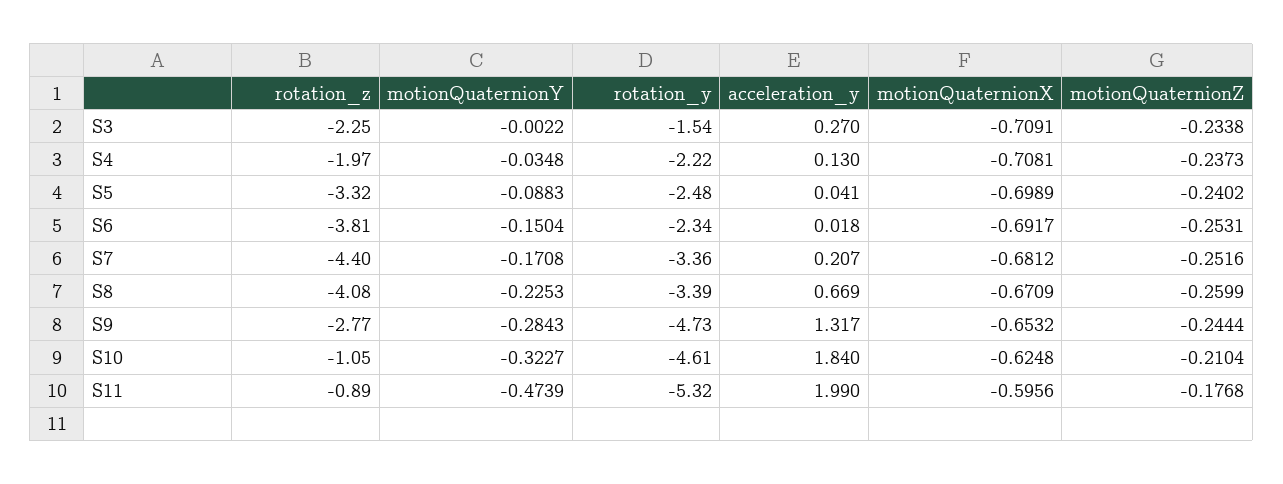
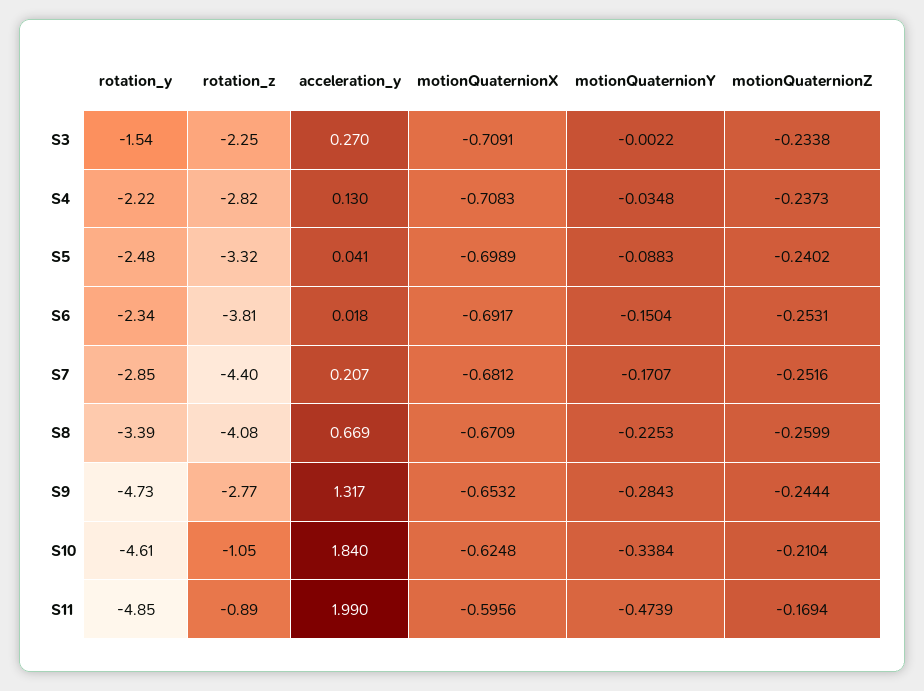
rotation_z, S4: -1.97 -> -2.82
motionQuaternionX, S4: -0.7081 -> -0.7083
motionQuaternionY, S7: -0.1708 -> -0.1707
rotation_y, S7: -3.36 -> -2.85
motionQuaternionY, S10: -0.3227 -> -0.3384
rotation_y, S11: -5.32 -> -4.85
motionQuaternionZ, S11: -0.1768 -> -0.1694

